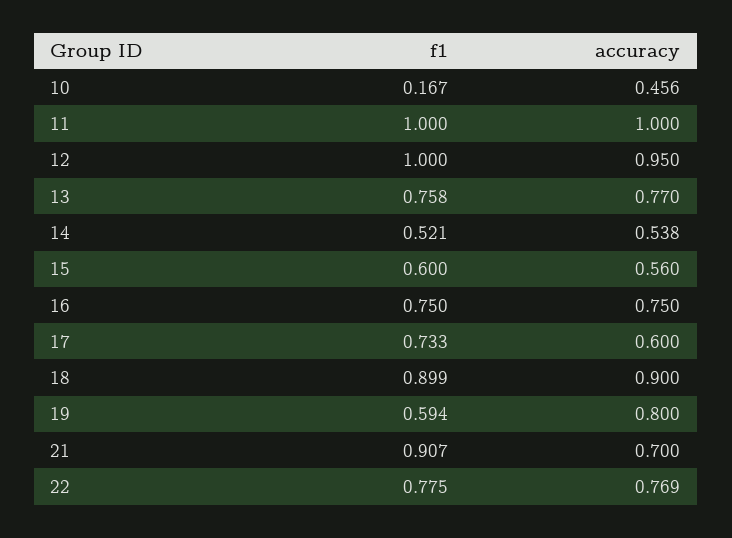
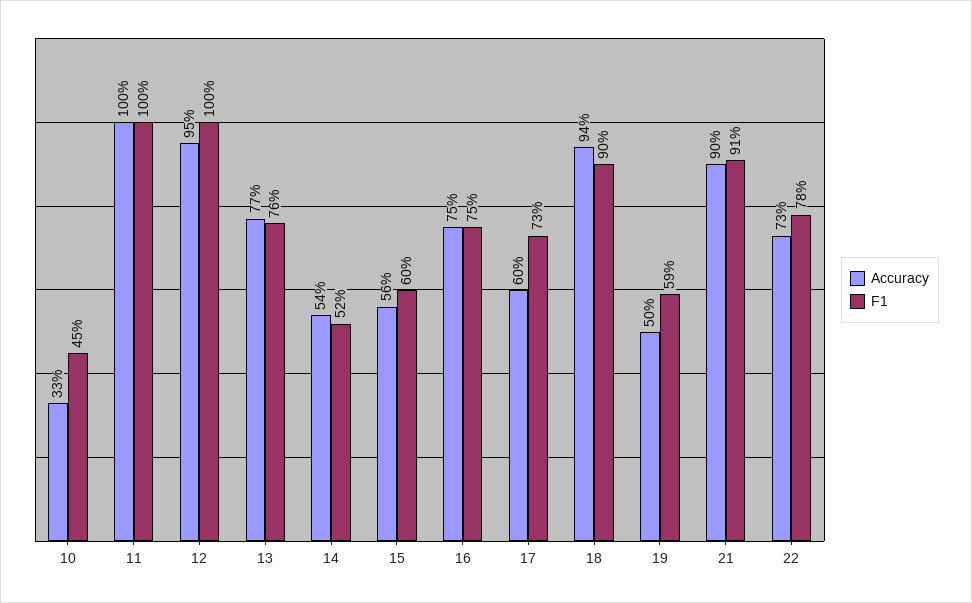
f1, 10: 0.167 -> 0.45
accuracy, 10: 0.456 -> 0.33
accuracy, 18: 0.9 -> 0.94
accuracy, 19: 0.8 -> 0.5
accuracy, 21: 0.7 -> 0.9
accuracy, 22: 0.769 -> 0.73

